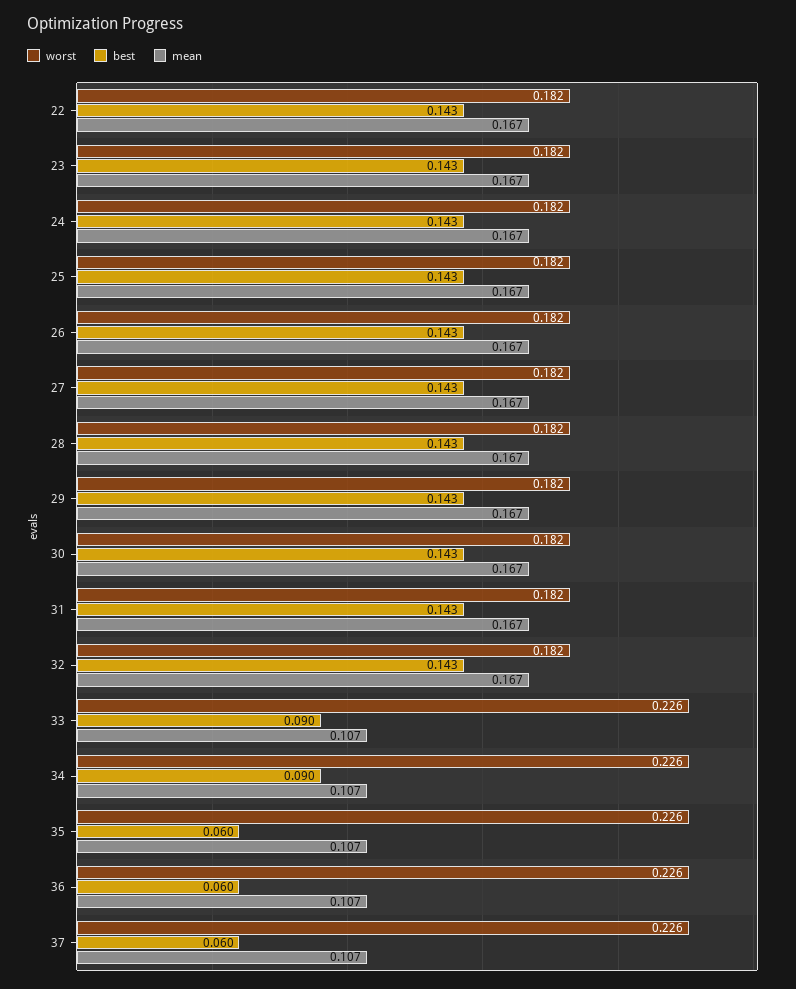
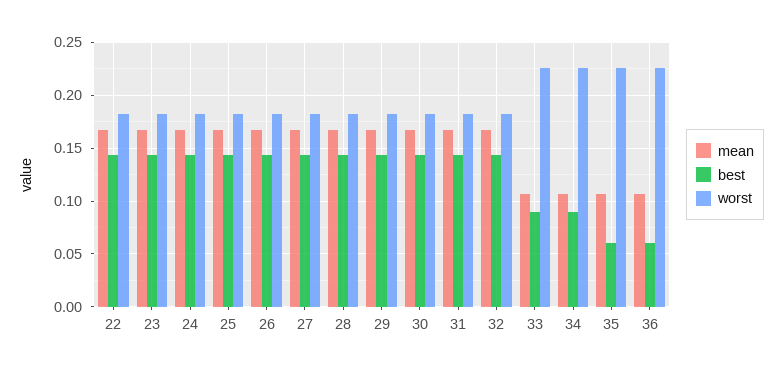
worst, 37: 0.226 -> none
best, 37: 0.06 -> none
mean, 37: 0.107 -> none

